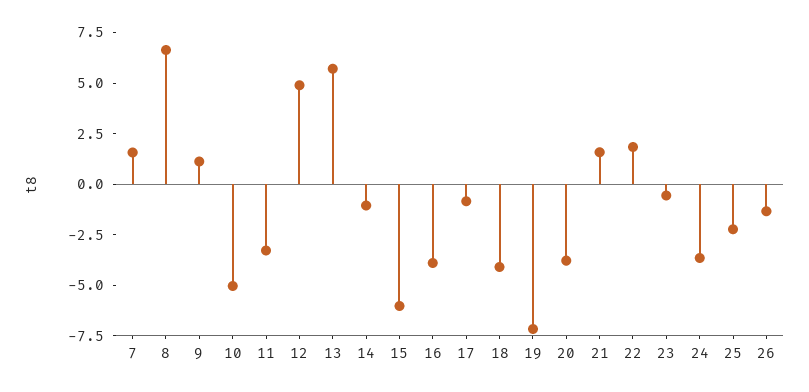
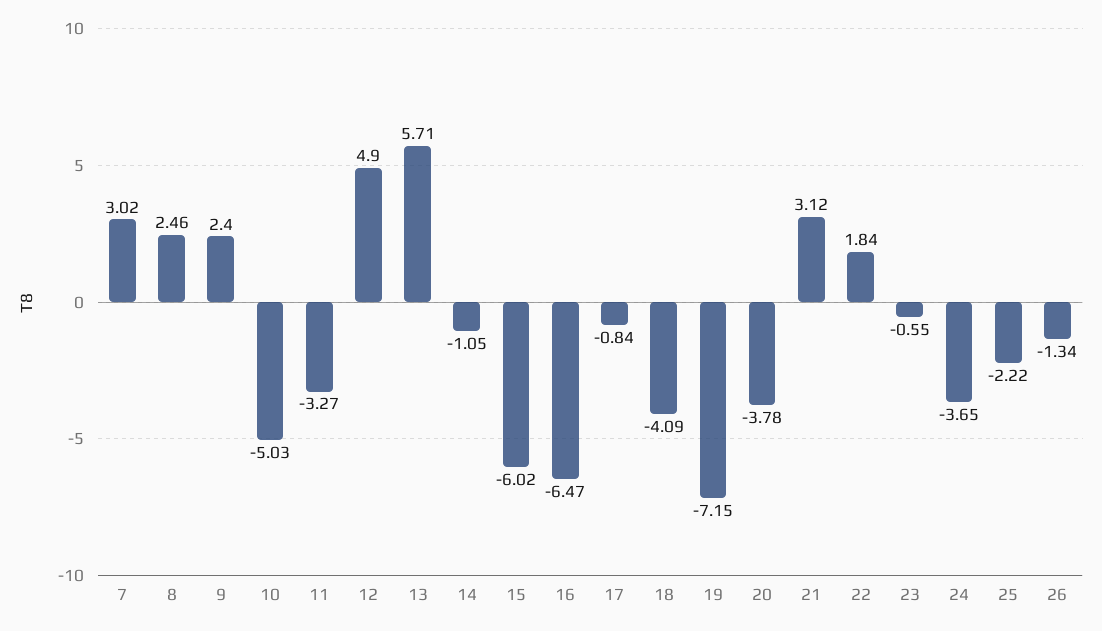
7: 1.5 -> 3.02
8: 6.5 -> 2.46
9: 1 -> 2.4
16: -4 -> -6.47
21: 1.5 -> 3.12

